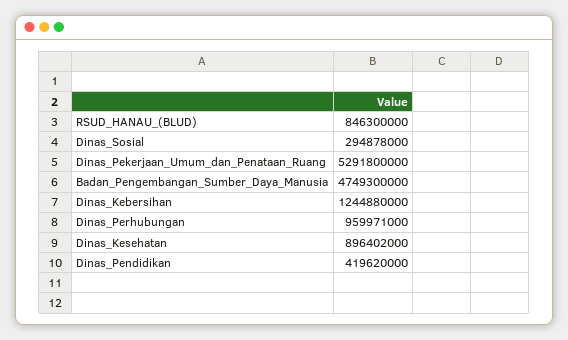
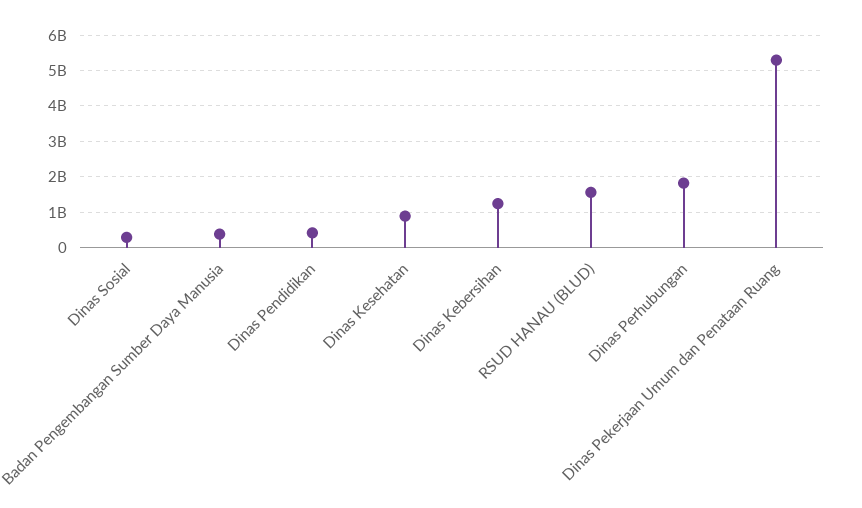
RSUD_HANAU_(BLUD): 846300000 -> 1600000000
Badan_Pengembangan_Sumber_Daya_Manusia: 4749300000 -> 400000000
Dinas_Perhubungan: 959971000 -> 1800000000

